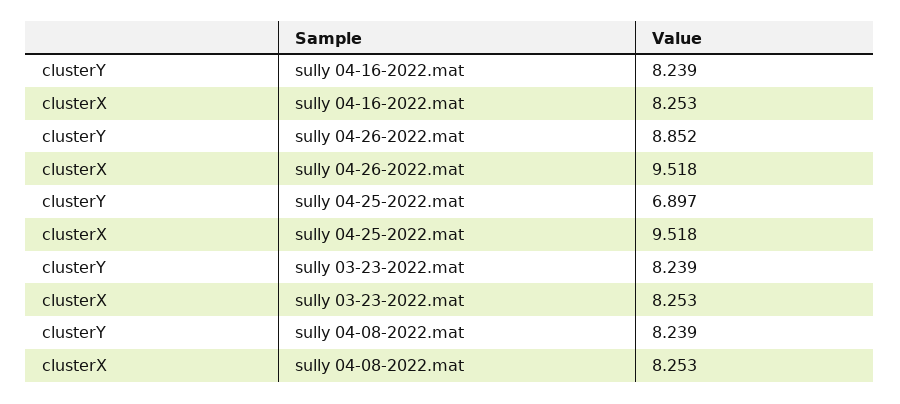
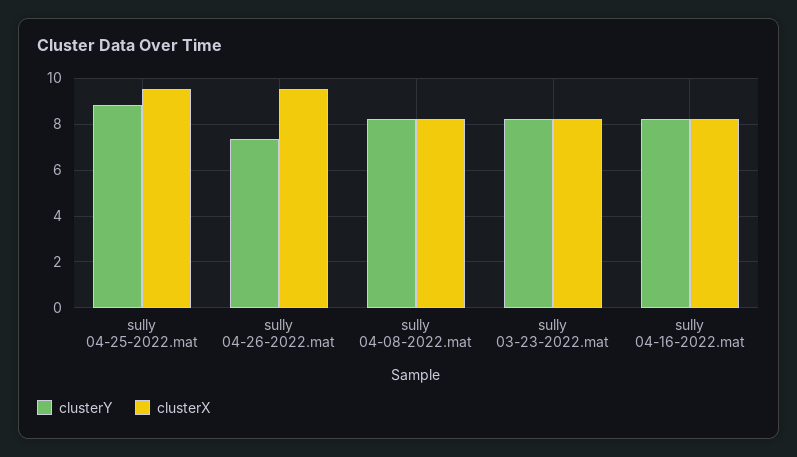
clusterY, sully 04-26-2022.mat: 8.852 -> 7.5
clusterY, sully 04-25-2022.mat: 6.897 -> 9

